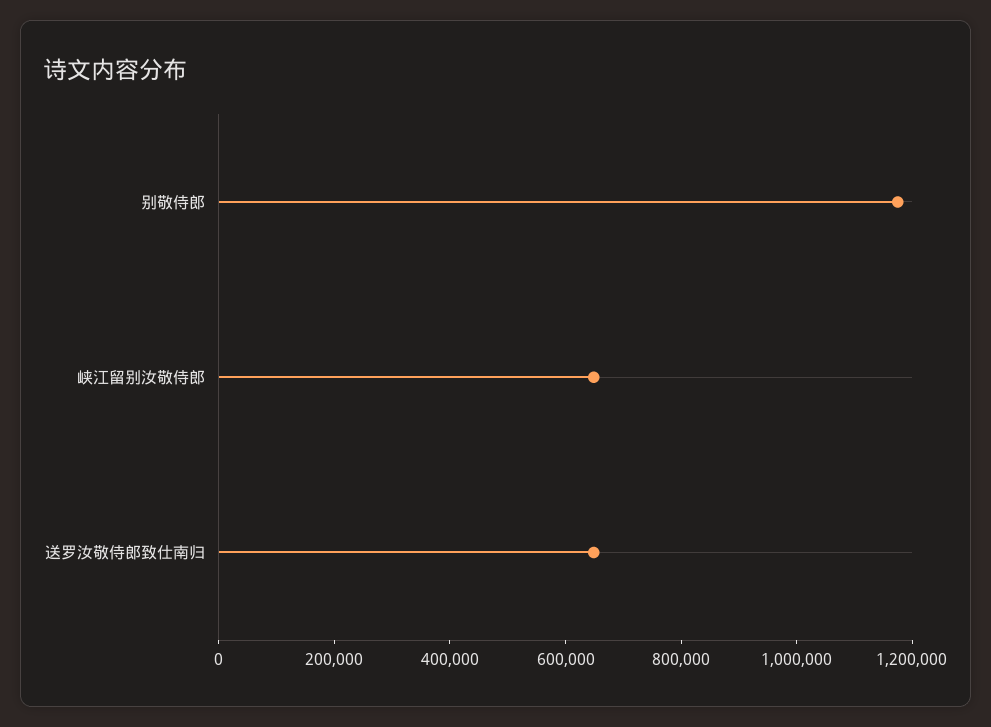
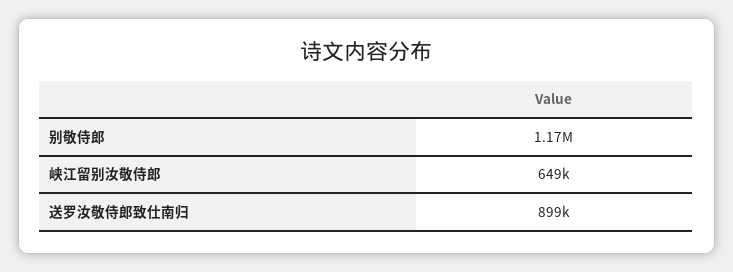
送罗汝敬侍郎致仕南归: 650000 -> 899000

